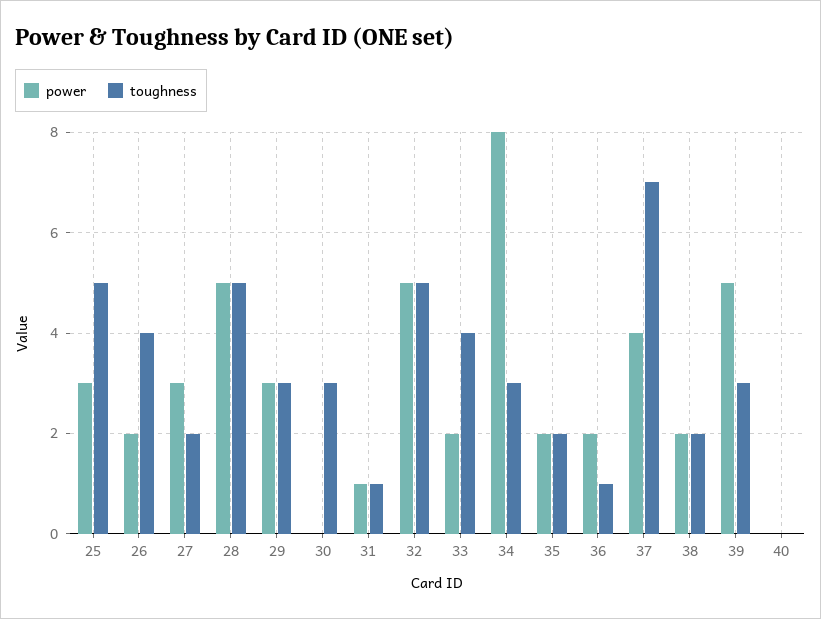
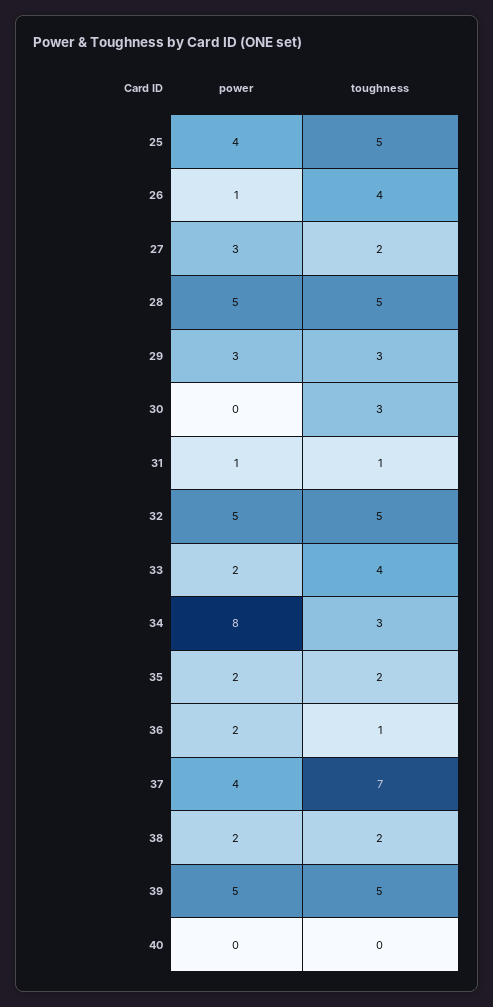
power, 25: 3 -> 4
power, 26: 2 -> 1
toughness, 39: 3 -> 5

